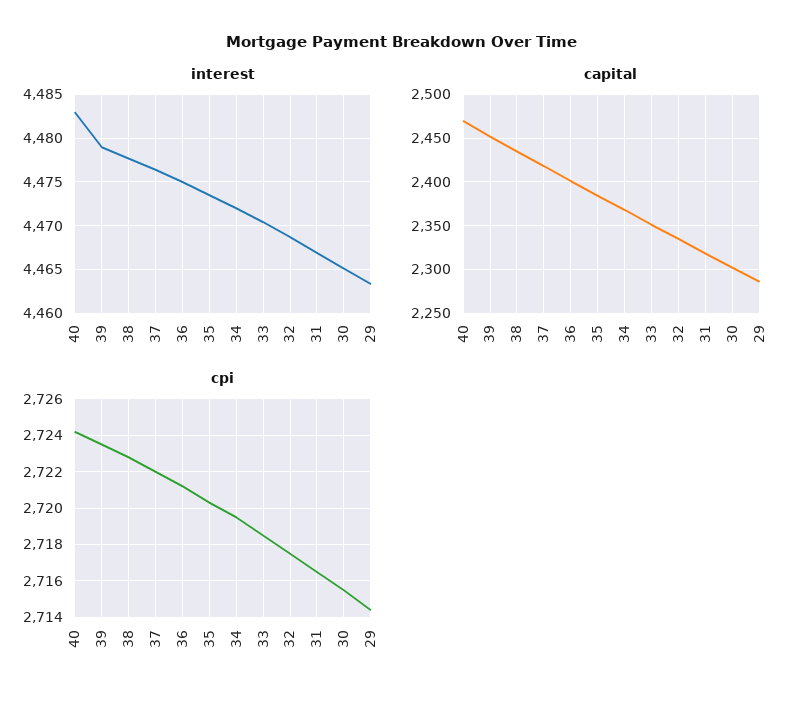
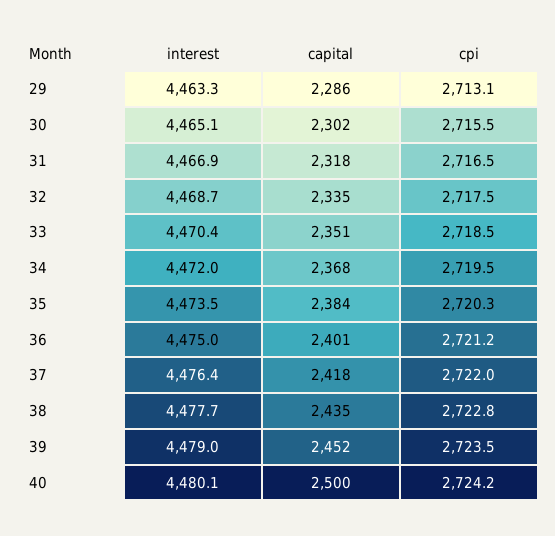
interest, 40: 4483 -> 4480.1
capital, 40: 2470 -> 2500
cpi, 29: 2714.5 -> 2713.1

